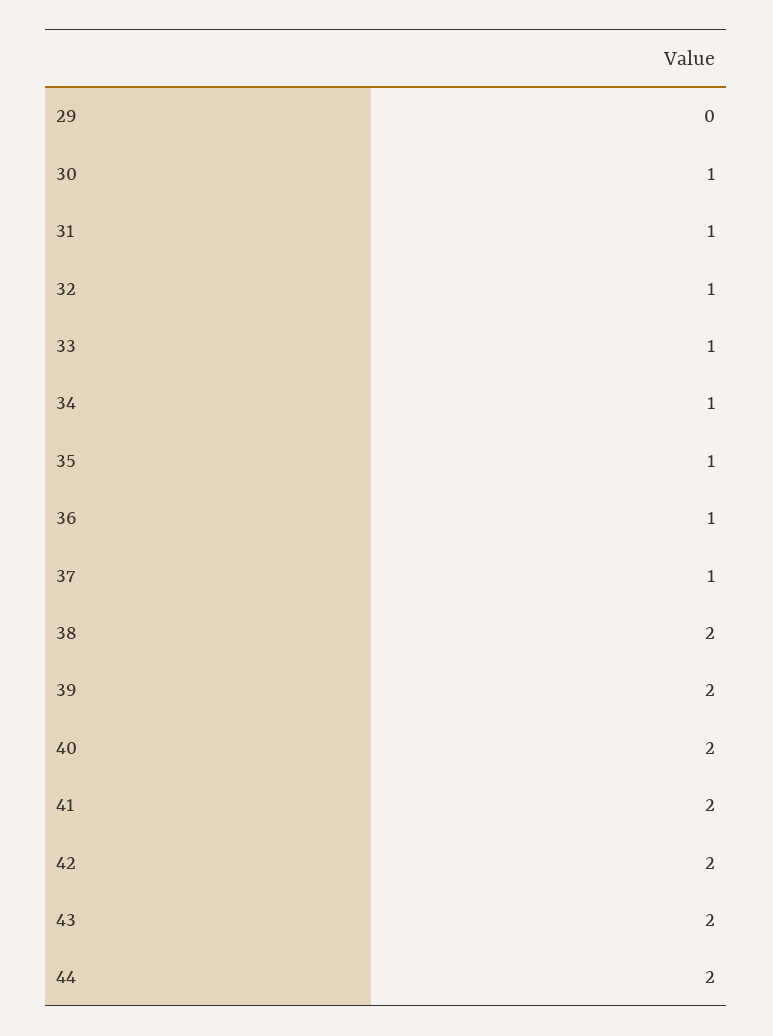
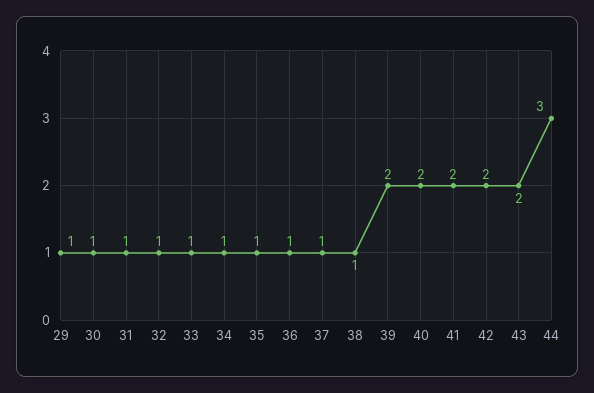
29: 0 -> 1
38: 2 -> 1
44: 2 -> 3

